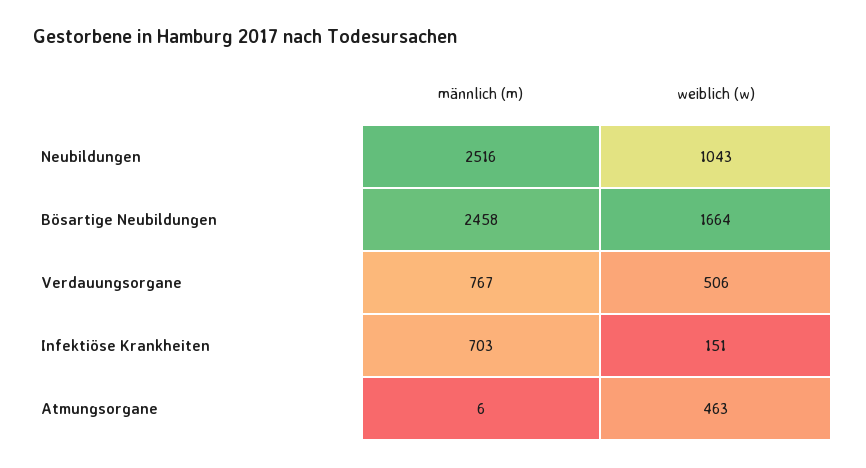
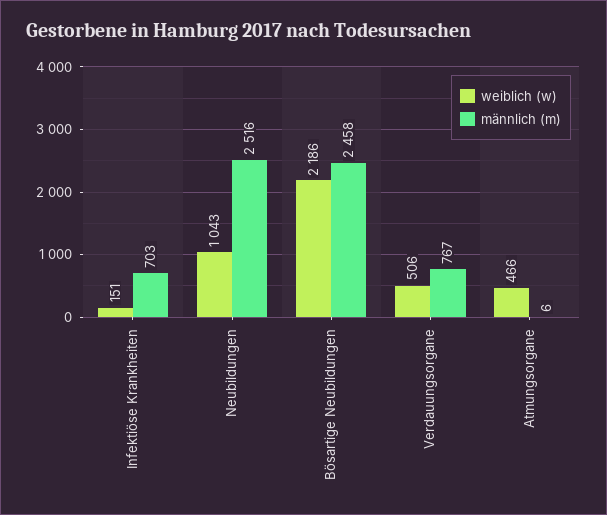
weiblich (w), Bösartige Neubildungen: 1664 -> 2186
weiblich (w), Atmungsorgane: 463 -> 466

